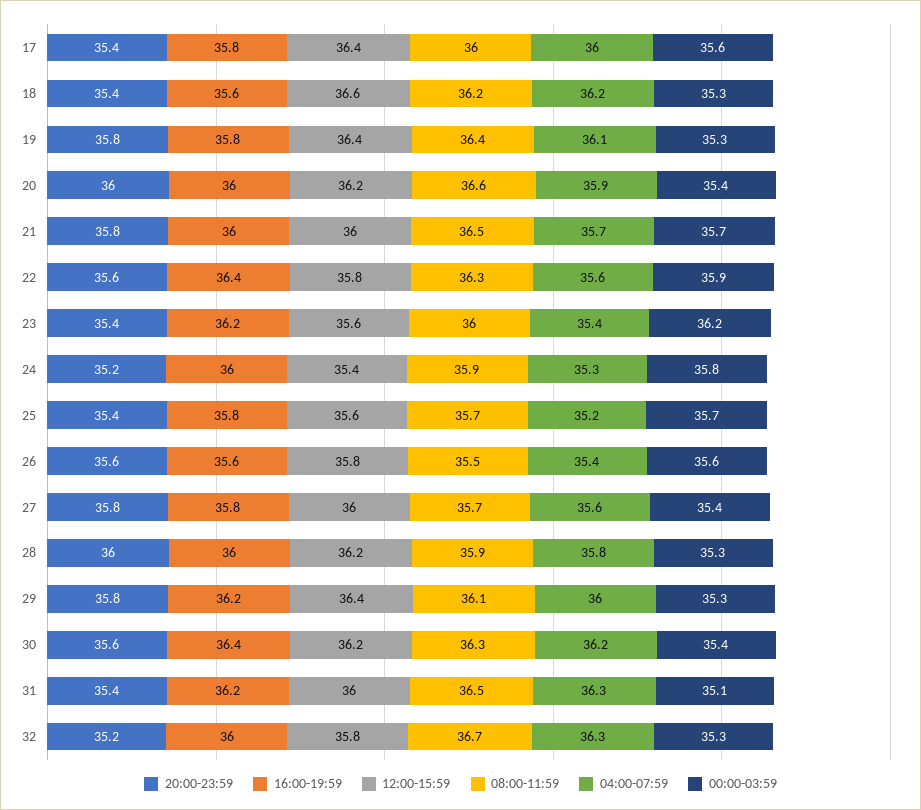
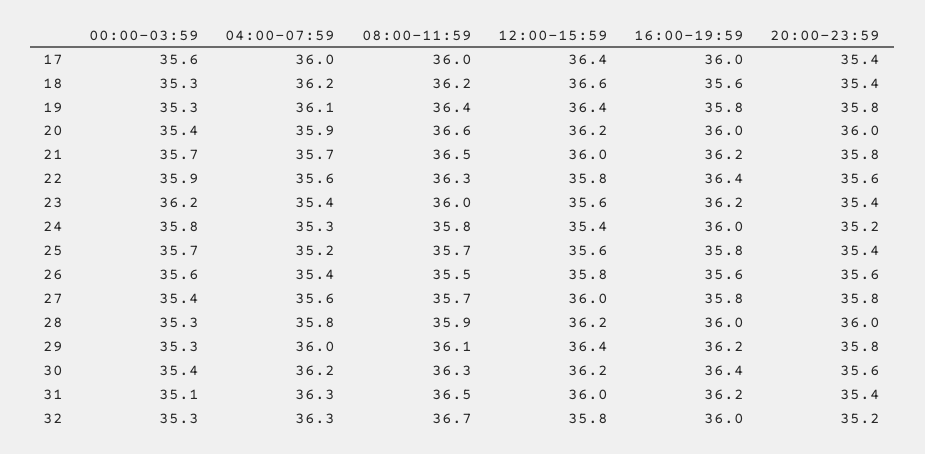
16:00-19:59, 17: 35.8 -> 36
16:00-19:59, 21: 36 -> 36.2
08:00-11:59, 24: 35.9 -> 35.8

